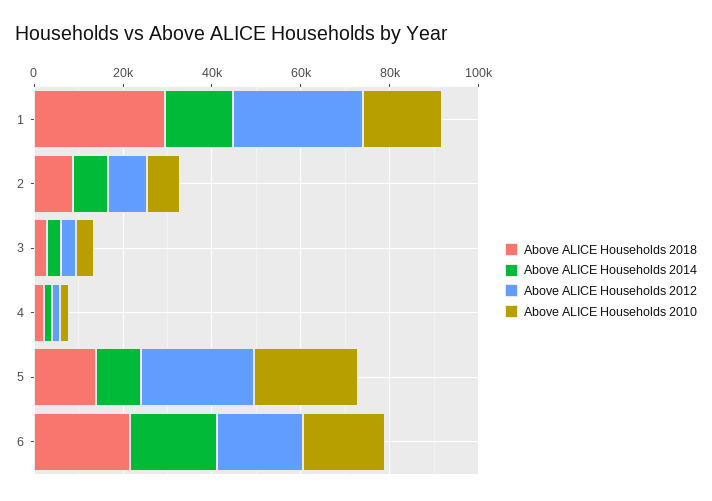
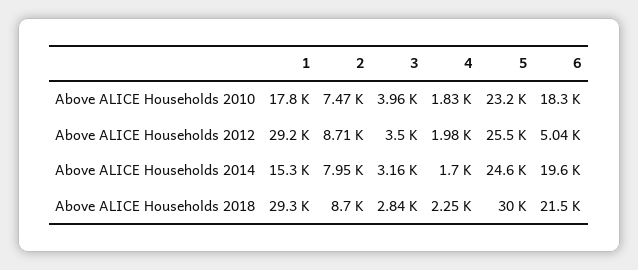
Above ALICE Households 2018, 5: 15000 -> 30000
Above ALICE Households 2014, 5: 10000 -> 24600
Above ALICE Households 2012, 6: 20000 -> 5040

